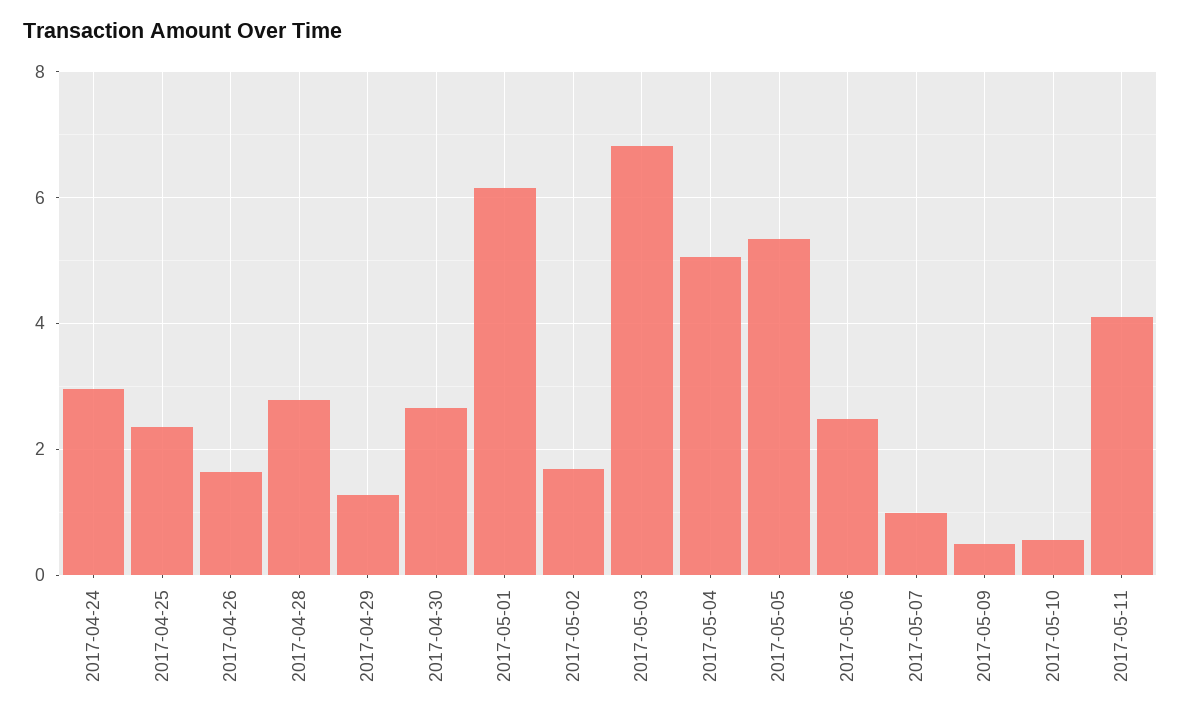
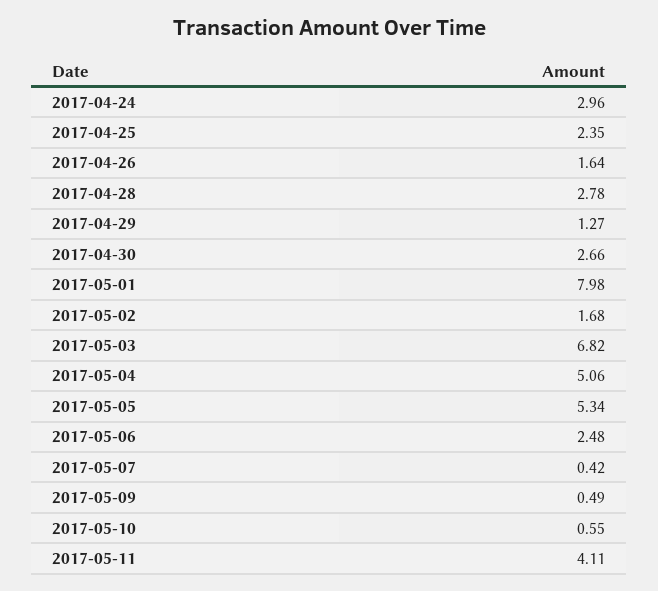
2017-05-01: 6.2 -> 7.98
2017-05-07: 1 -> 0.42

